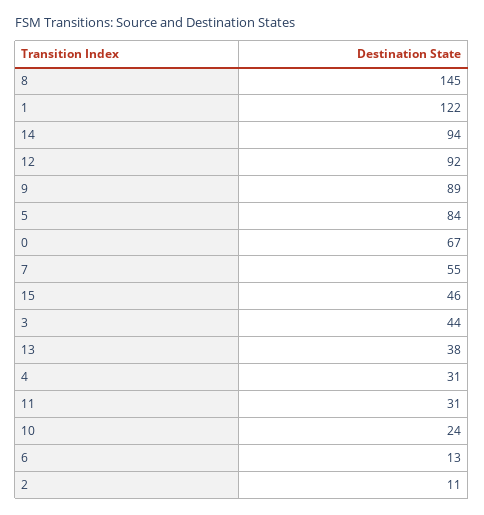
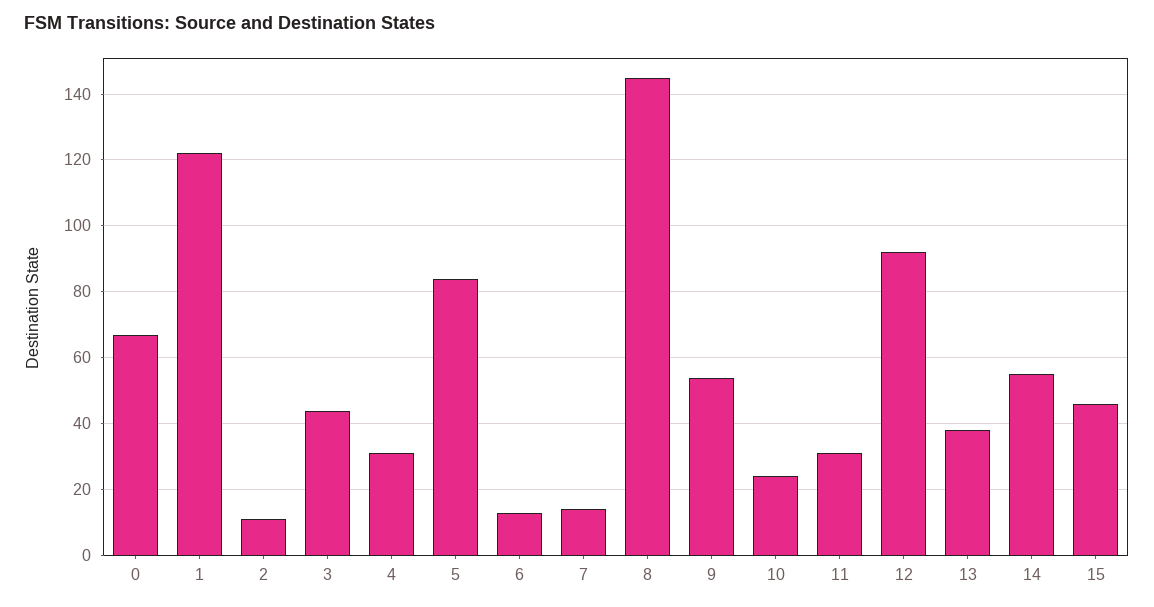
14: 94 -> 55
9: 89 -> 55
7: 55 -> 15

